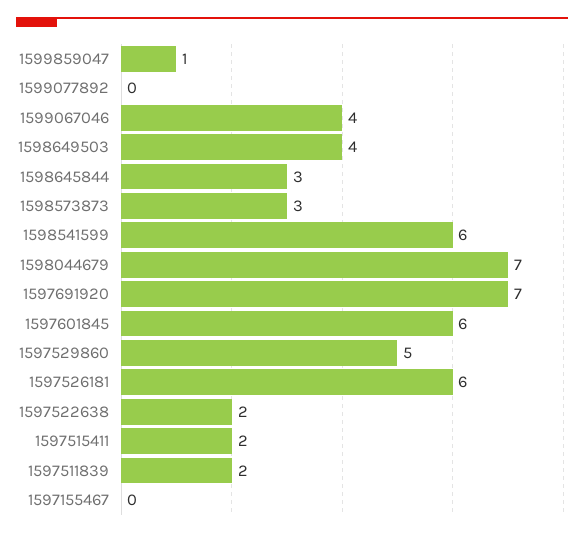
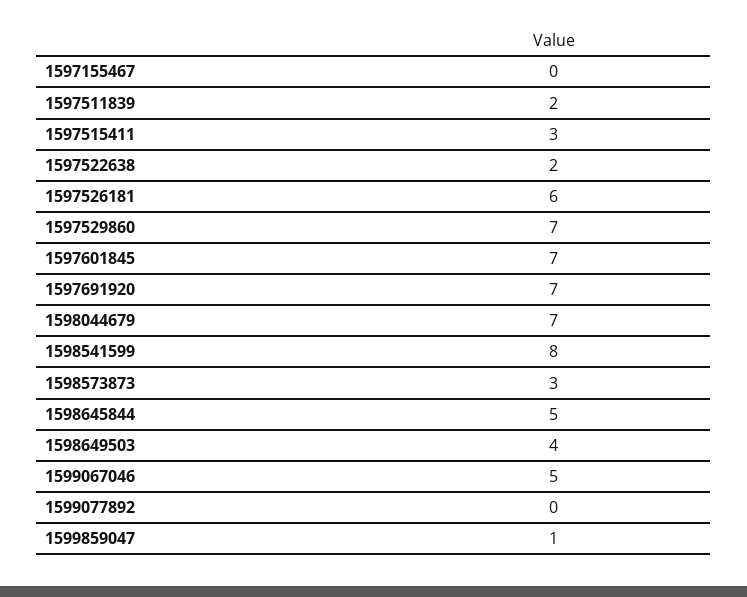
1599067046: 4 -> 5
1598645844: 3 -> 5
1598541599: 6 -> 8
1597601845: 6 -> 7
1597529860: 5 -> 7
1597515411: 2 -> 3

